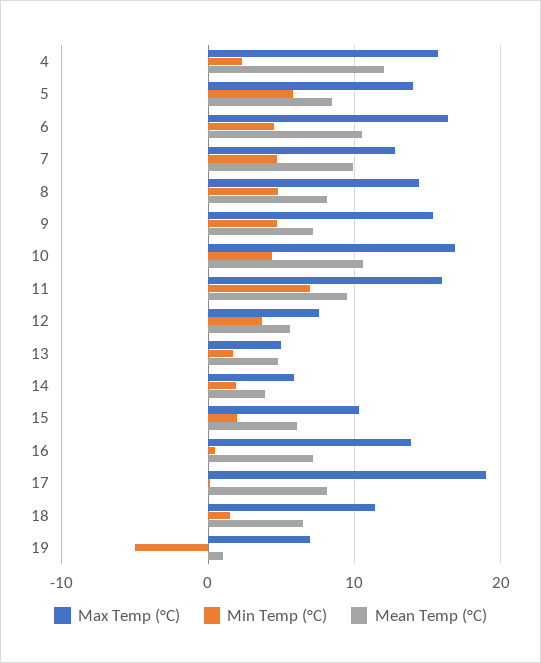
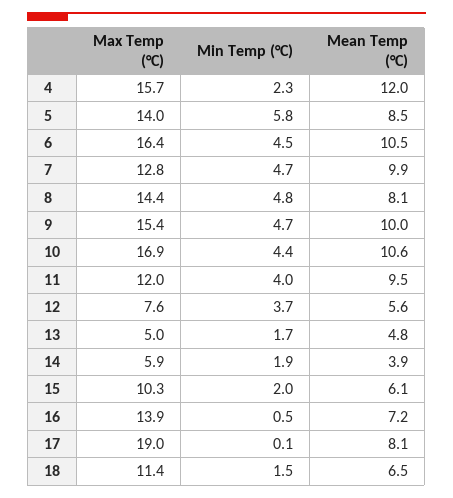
Mean Temp (°C), 9: 7 -> 10
Max Temp (°C), 11: 16 -> 12
Min Temp (°C), 11: 7 -> 4
Max Temp (°C), 19: 7 -> none
Min Temp (°C), 19: -5 -> none
Mean Temp (°C), 19: 1 -> none

